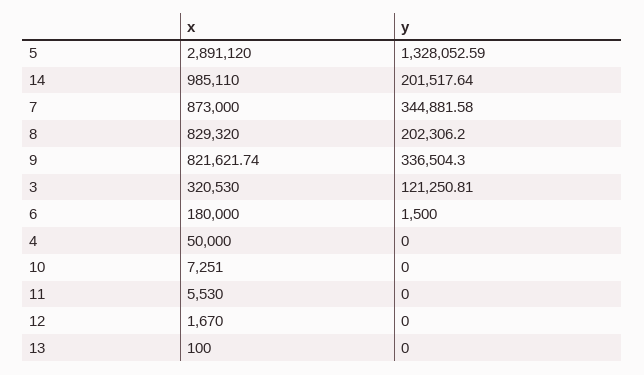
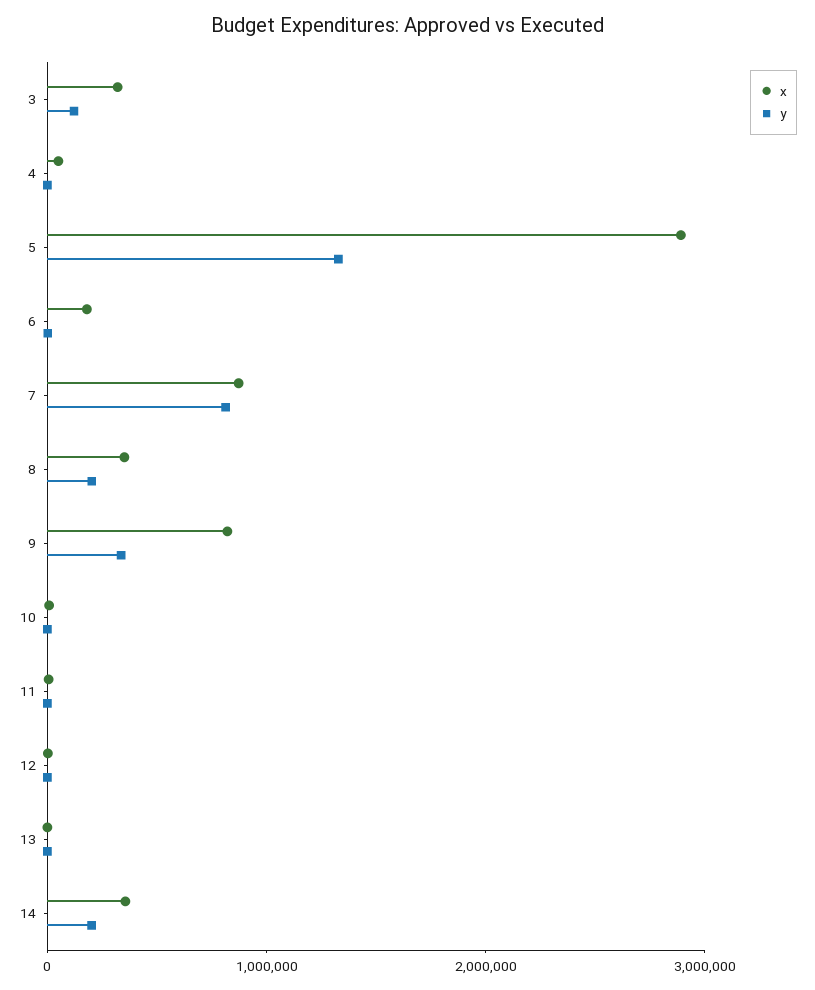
x, 14: 985110 -> 400000
y, 7: 344881.58 -> 800000
x, 8: 829320 -> 400000

